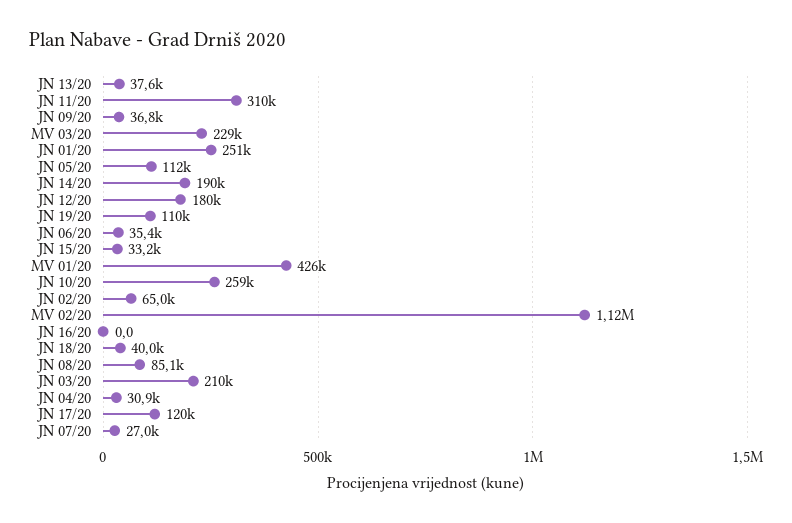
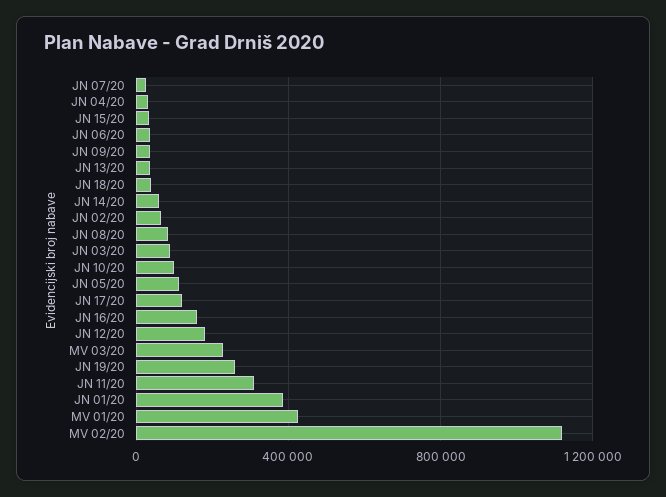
JN 01/20: 251000 -> 400000
JN 14/20: 190000 -> 50000
JN 19/20: 110000 -> 250000
JN 10/20: 259000 -> 100000
JN 16/20: 0 -> 150000
JN 03/20: 210000 -> 100000

